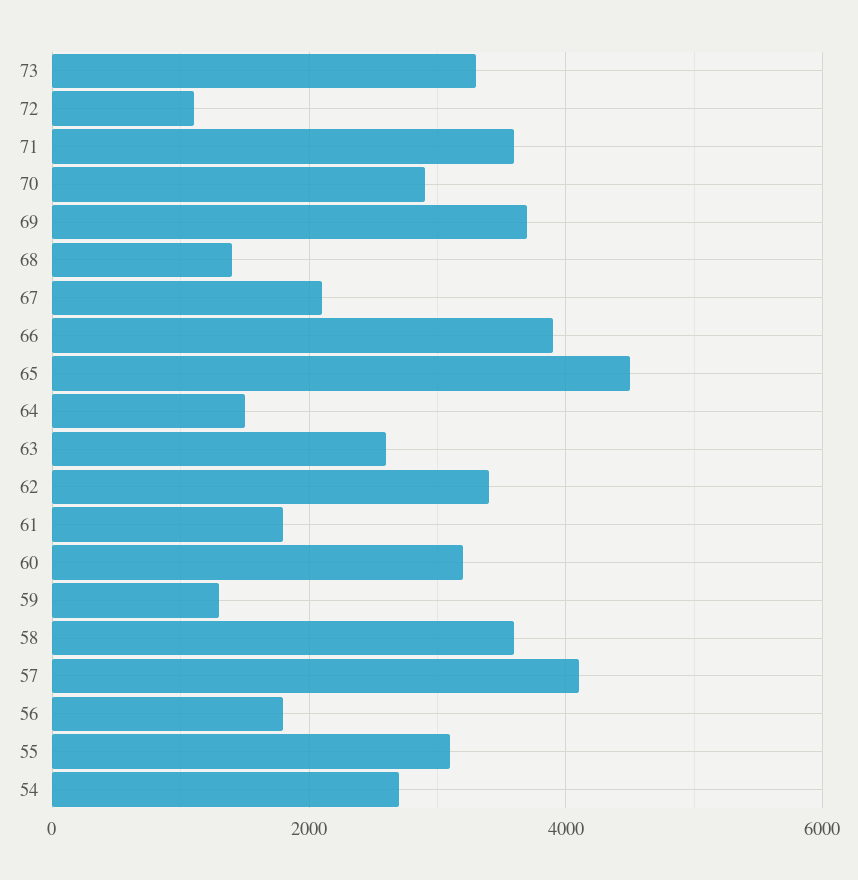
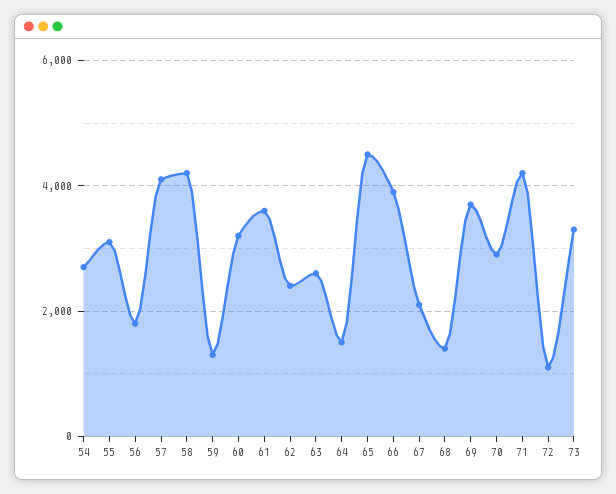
71: 3600 -> 4200
62: 3400 -> 2400
61: 1800 -> 3600
58: 3600 -> 4200

